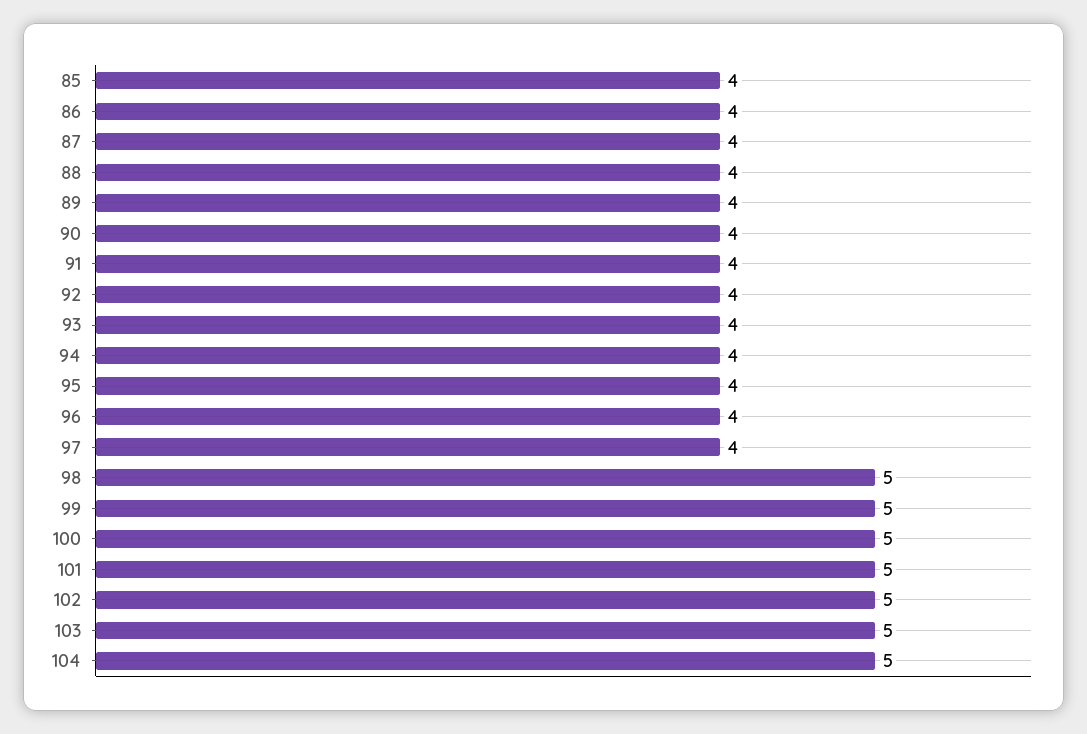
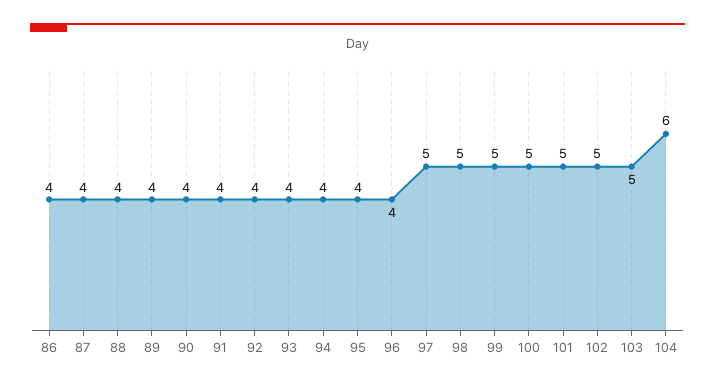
85: 4 -> none
97: 4 -> 5
104: 5 -> 6

